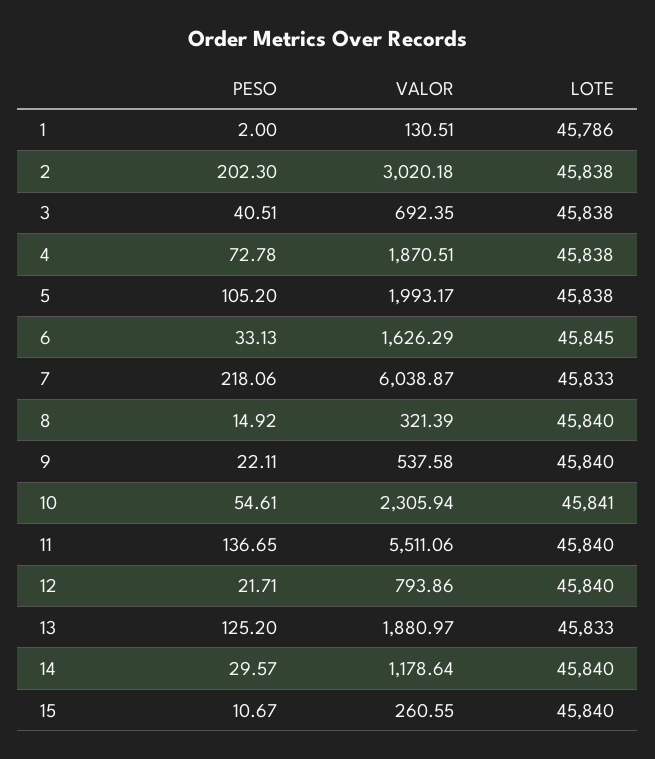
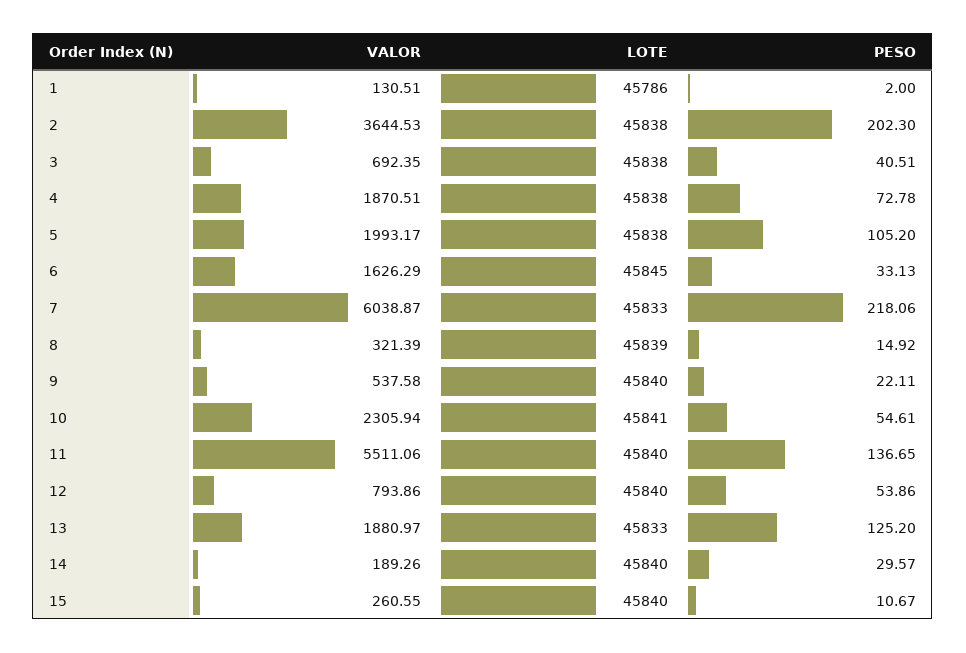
VALOR, 2: 3020.18 -> 3644.53
LOTE, 8: 45840 -> 45839
PESO, 12: 21.71 -> 53.86
VALOR, 14: 1178.64 -> 189.26

